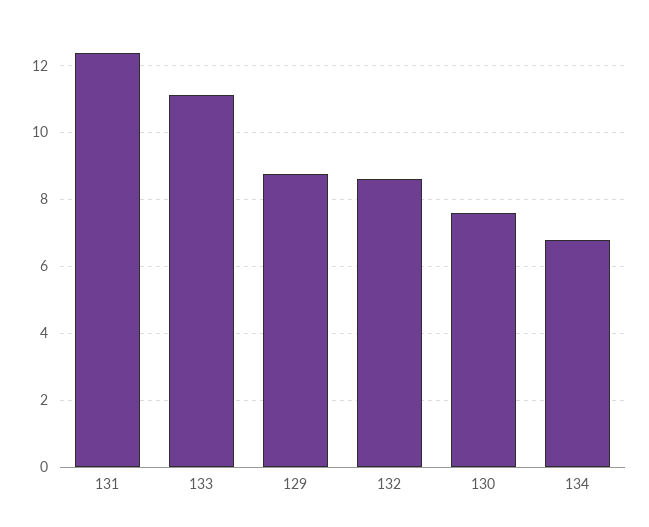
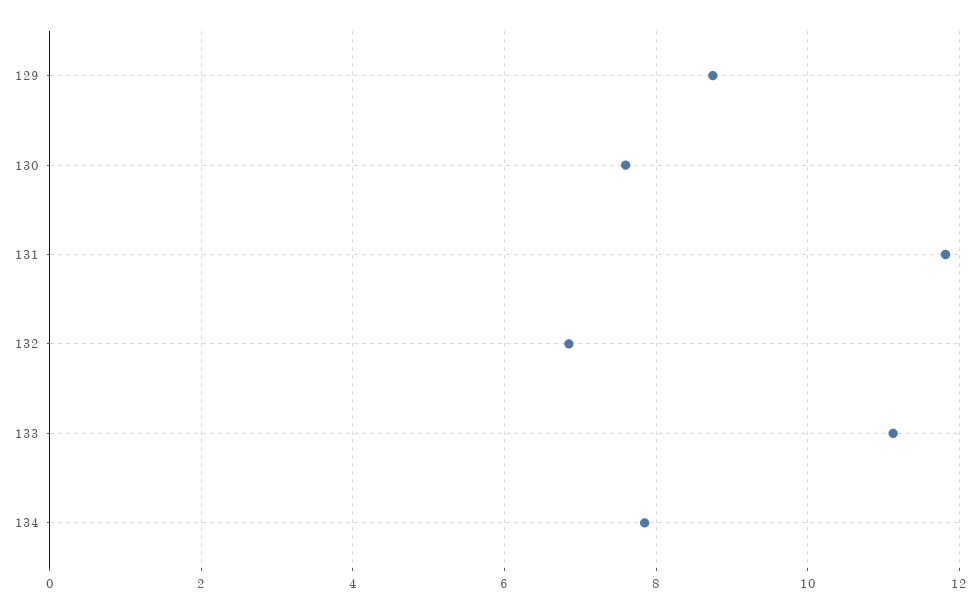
131: 12.4 -> 11.8
132: 8.6 -> 6.8
134: 6.8 -> 7.8

